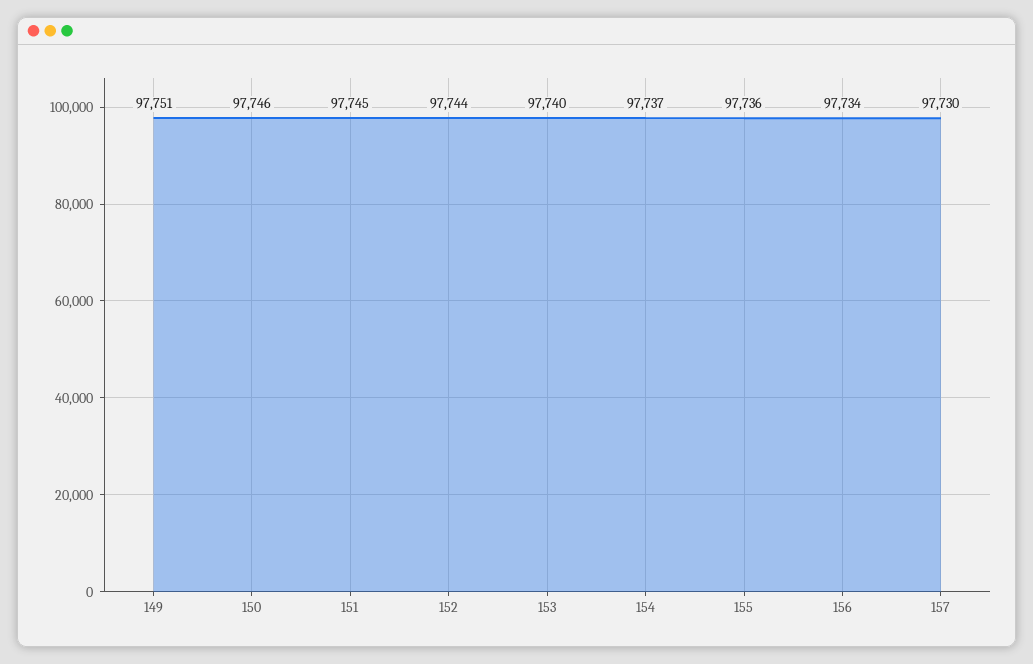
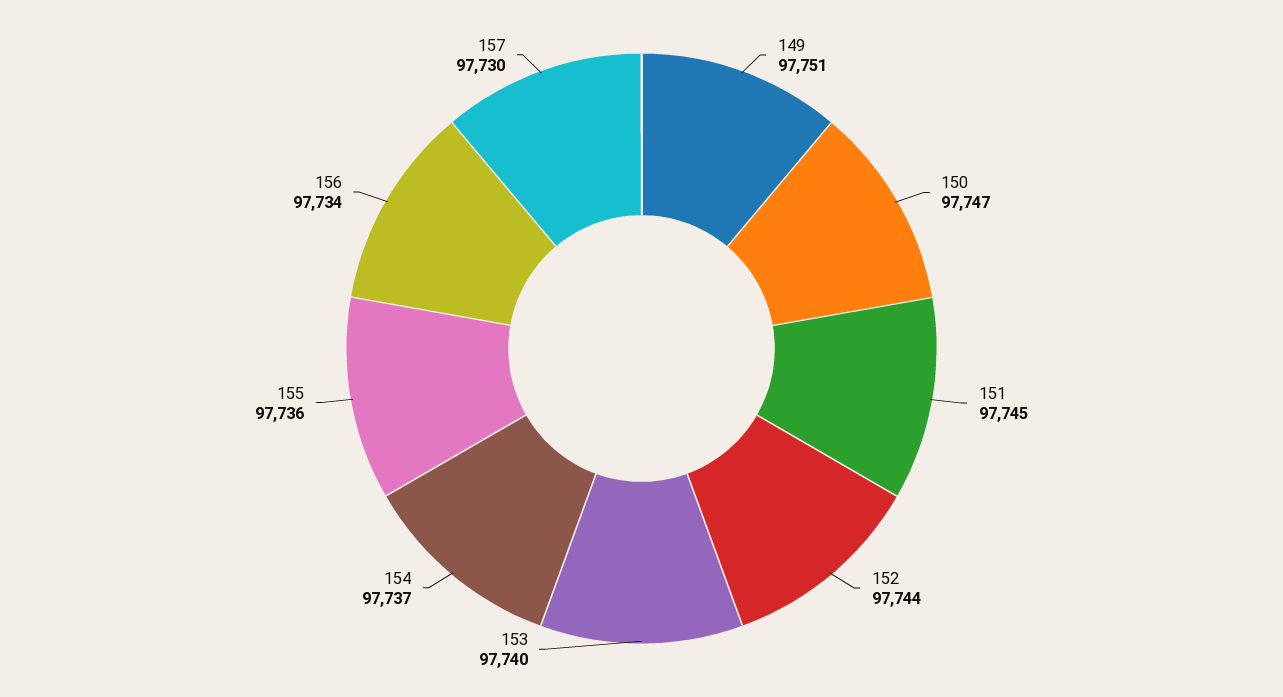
150: 97746 -> 97747

